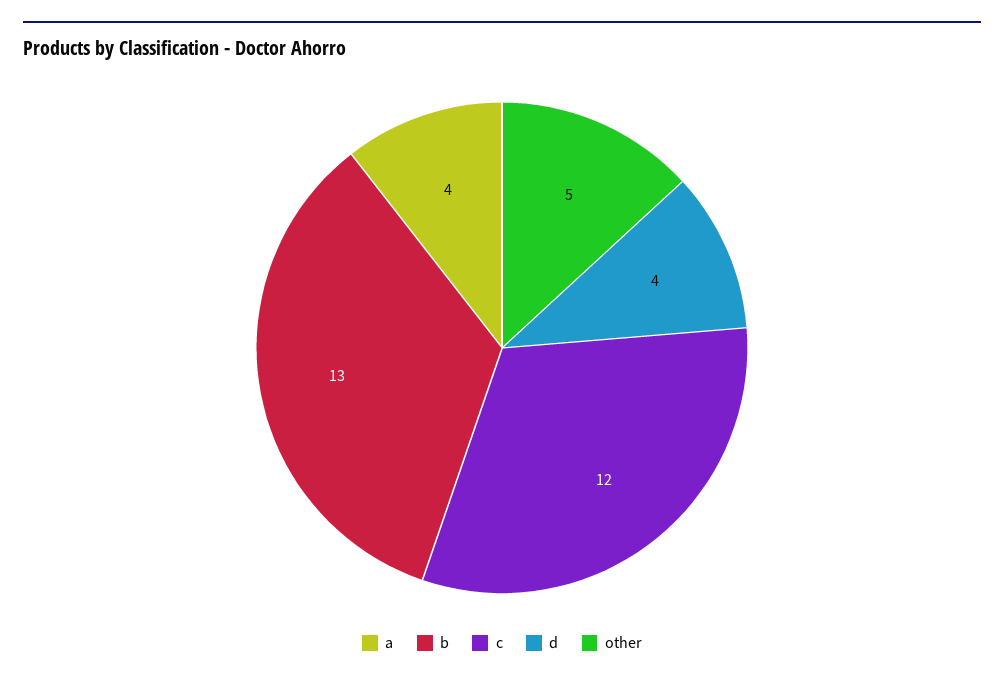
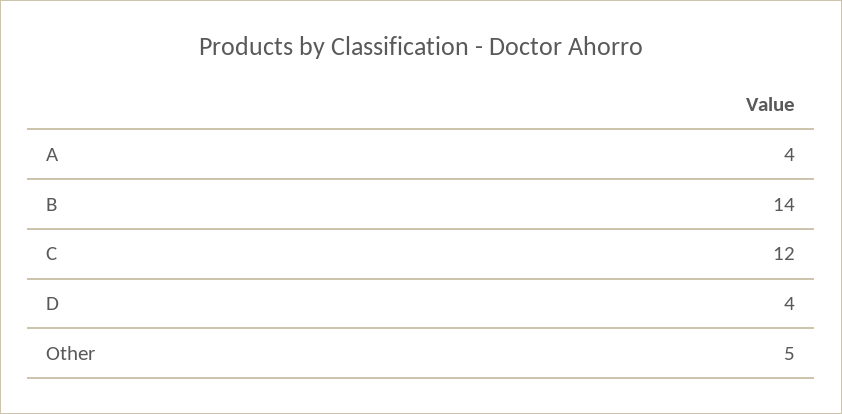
b: 13 -> 14

